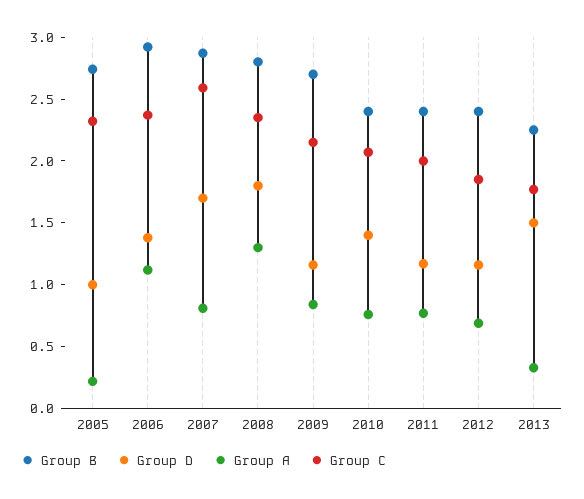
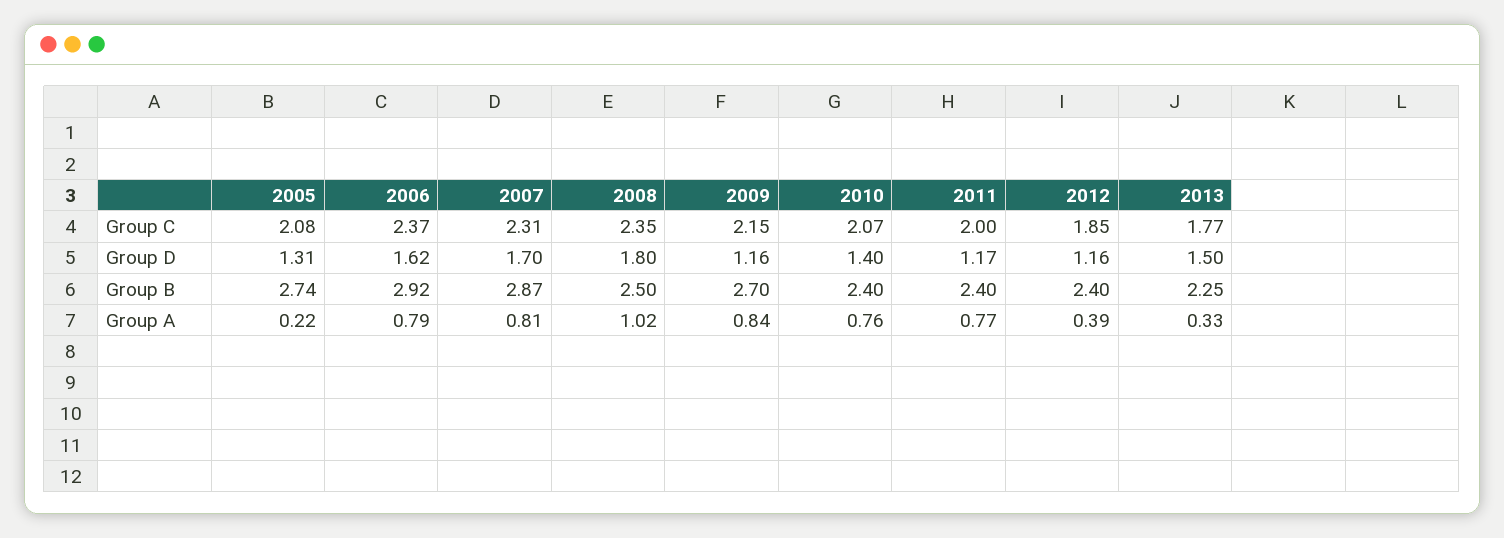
Group D, 2005: 1 -> 1.31
Group C, 2005: 2.3 -> 2.08
Group D, 2006: 1.4 -> 1.62
Group A, 2006: 1.1 -> 0.79
Group C, 2007: 2.6 -> 2.31
Group B, 2008: 2.8 -> 2.5
Group A, 2008: 1.3 -> 1.02
Group A, 2012: 0.7 -> 0.39

